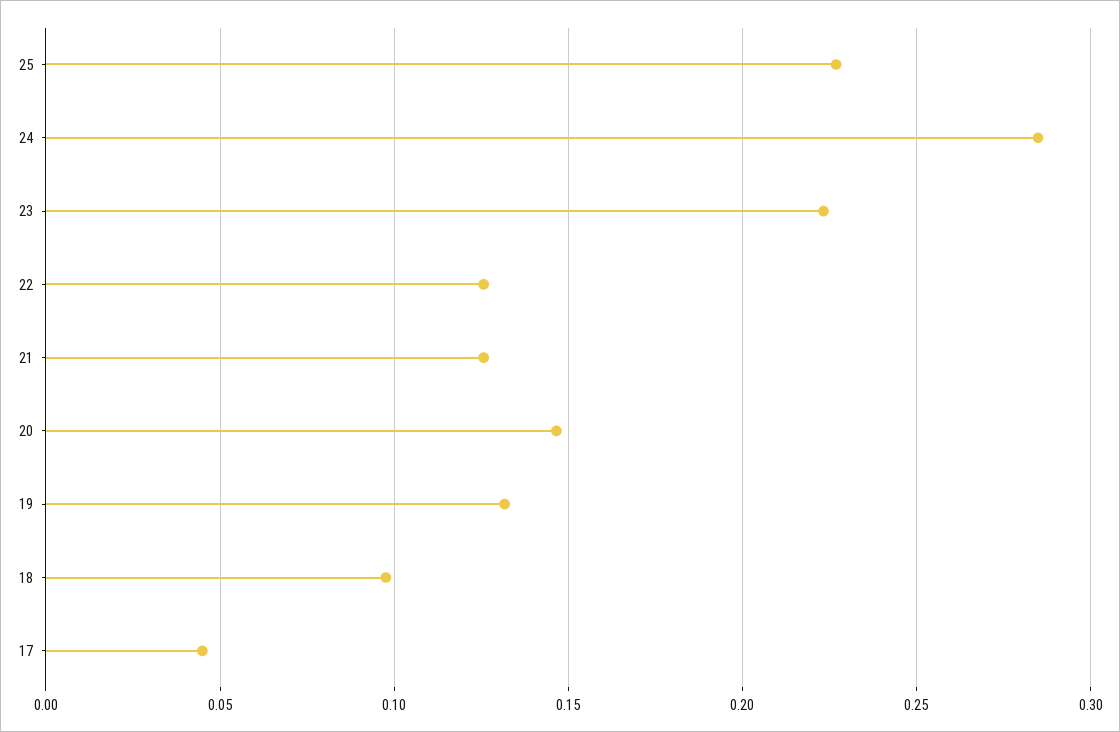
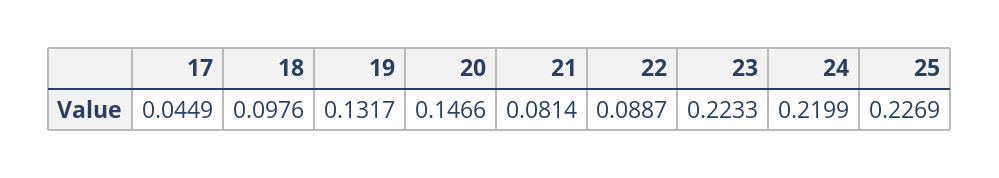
24: 0.285 -> 0.2199
22: 0.125 -> 0.0887
21: 0.125 -> 0.0814

